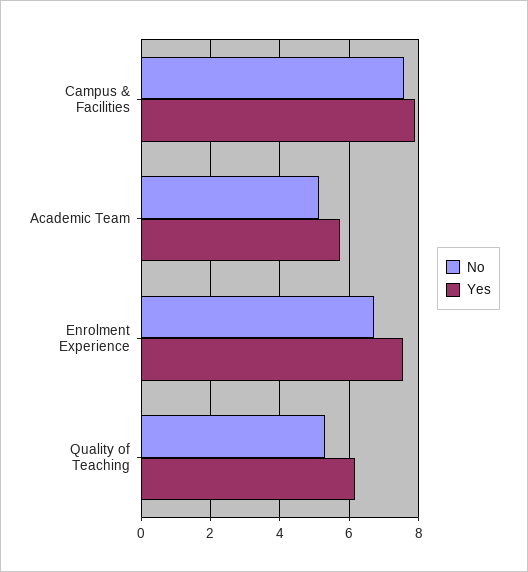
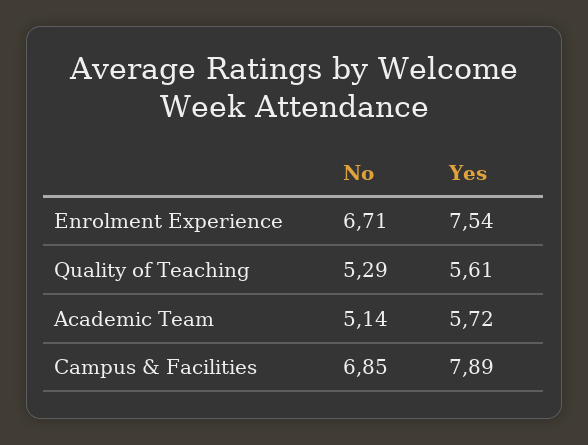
No, Campus & Facilities: 7.6 -> 6.85
Yes, Quality of Teaching: 6.2 -> 5.61

